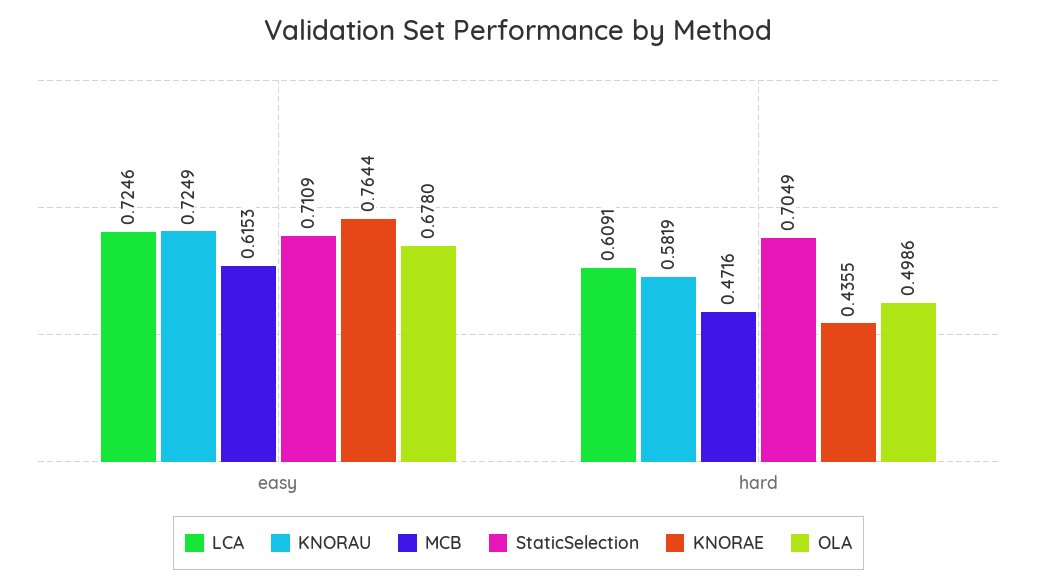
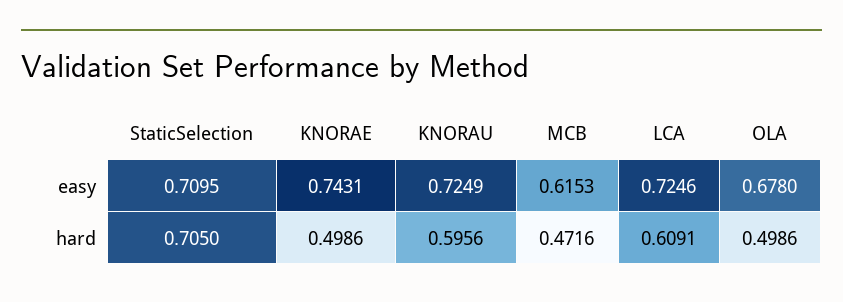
StaticSelection, easy: 0.7109 -> 0.7095
KNORAE, easy: 0.7644 -> 0.7431
KNORAU, hard: 0.5819 -> 0.5956
StaticSelection, hard: 0.7049 -> 0.705
KNORAE, hard: 0.4355 -> 0.4986

